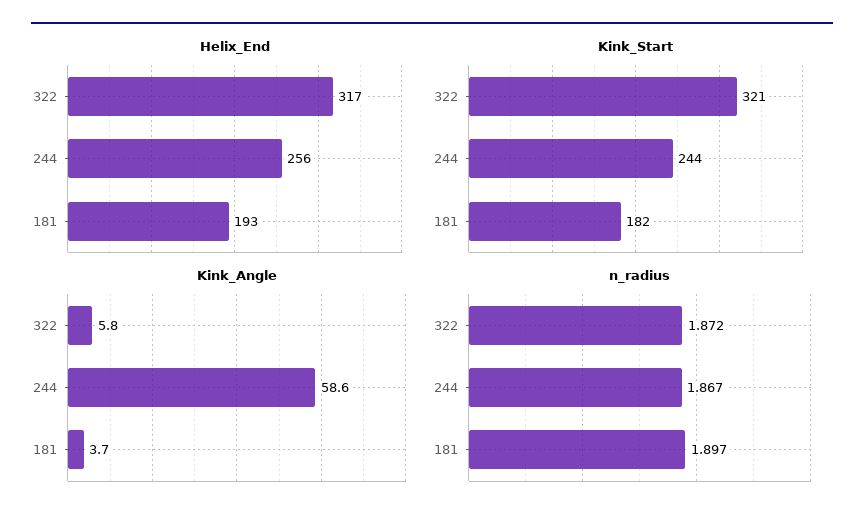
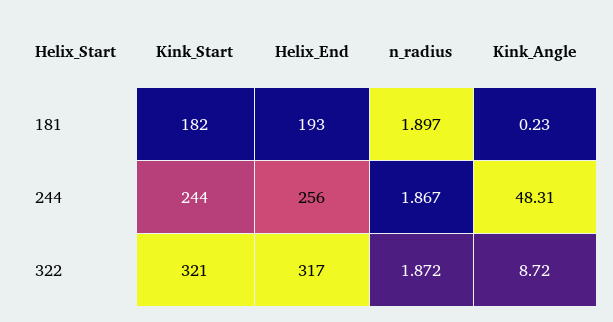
Kink_Angle, 322: 5.8 -> 8.72
Kink_Angle, 244: 58.6 -> 48.31
Kink_Angle, 181: 3.7 -> 0.23

